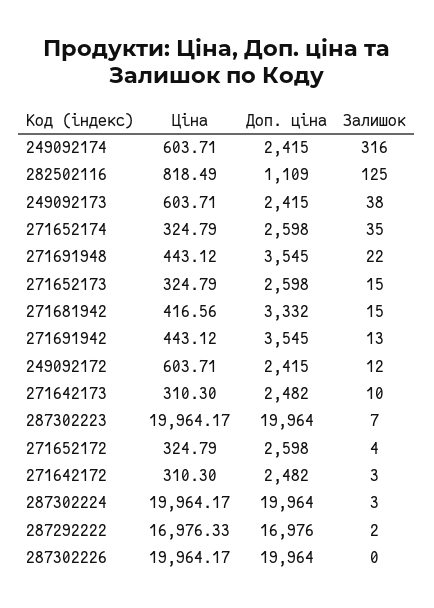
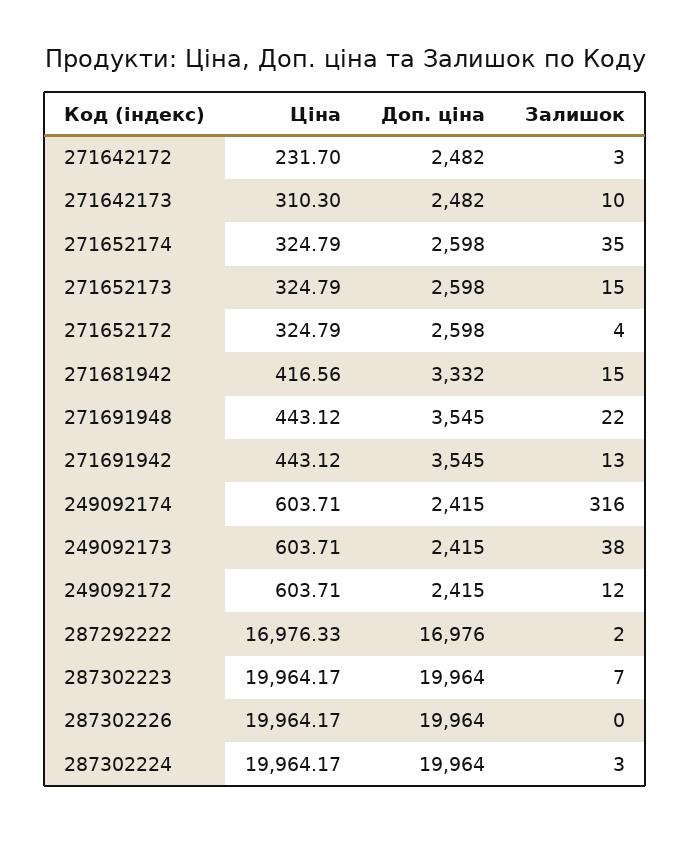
Ціна, 282502116: 818.49 -> none
Доп. ціна, 282502116: 1109 -> none
Залишок, 282502116: 125 -> none
Ціна, 271642172: 310.3 -> 231.7

